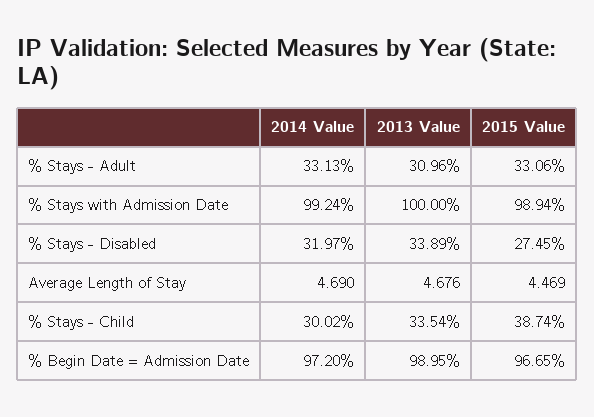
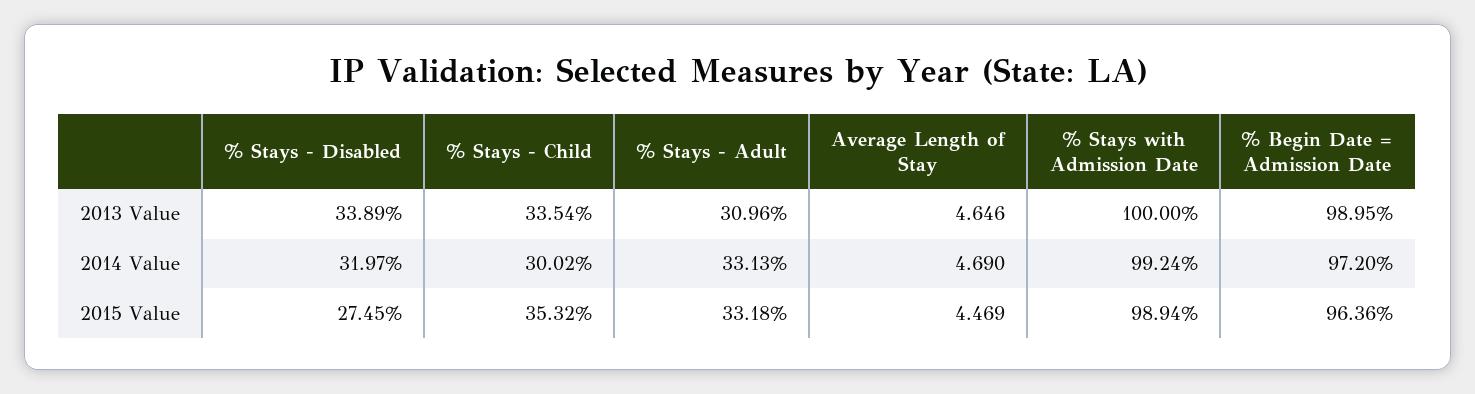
2015 Value, % Stays - Adult: 33.06 -> 33.18
2013 Value, Average Length of Stay: 4.676 -> 4.646
2015 Value, % Stays - Child: 38.74 -> 35.32
2015 Value, % Begin Date = Admission Date: 96.65 -> 96.36

